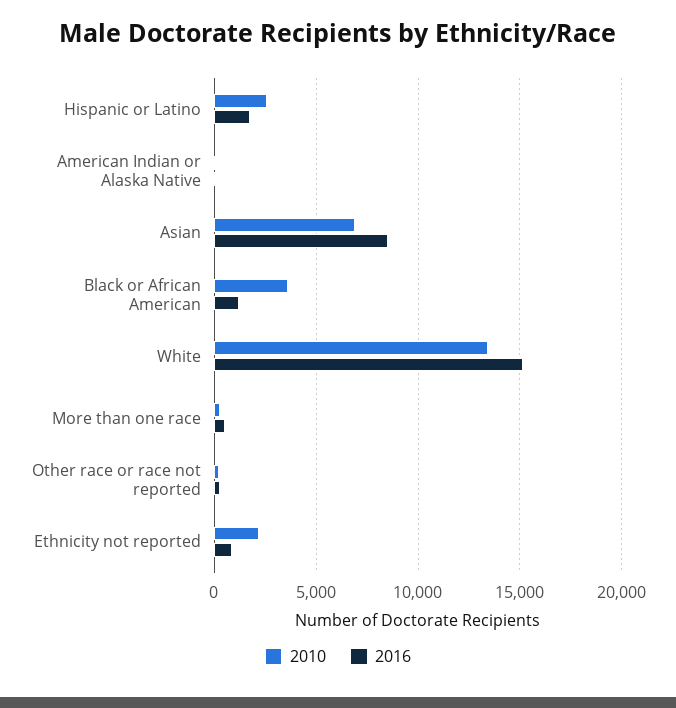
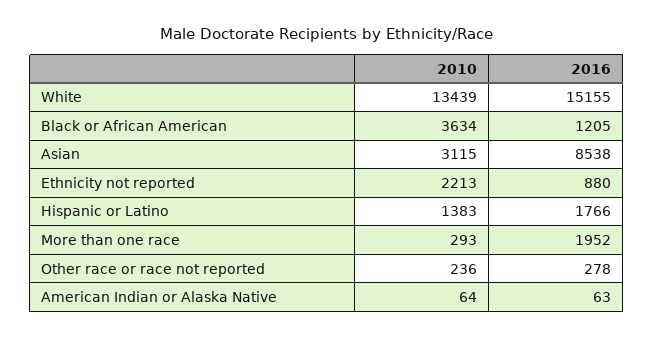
2010, Hispanic or Latino: 2500 -> 1383
2010, Asian: 7000 -> 3115
2016, More than one race: 500 -> 1952

